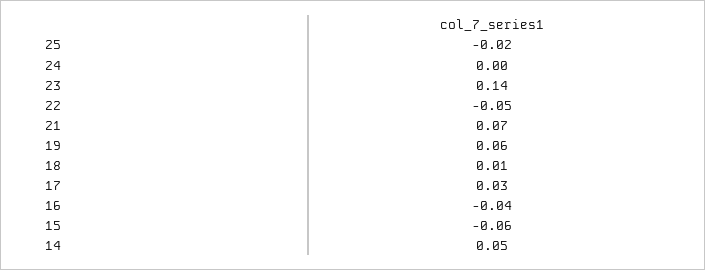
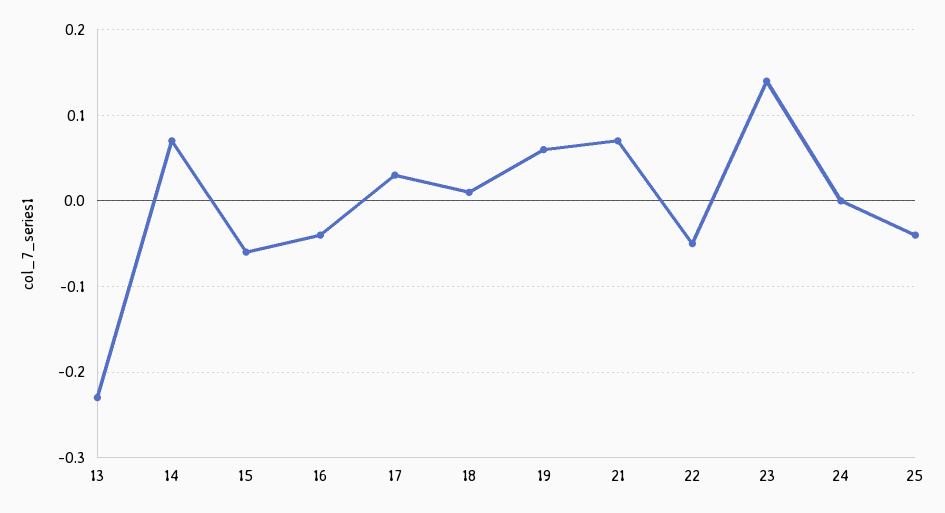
25: -0.02 -> -0.04
14: 0.05 -> 0.07
13: none -> -0.23

